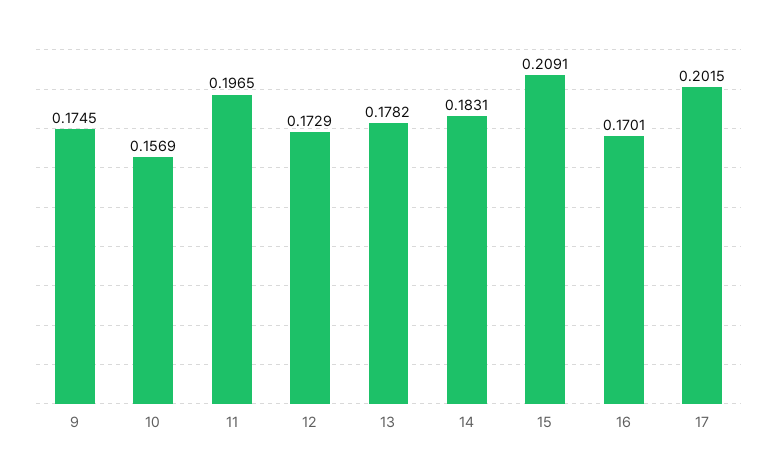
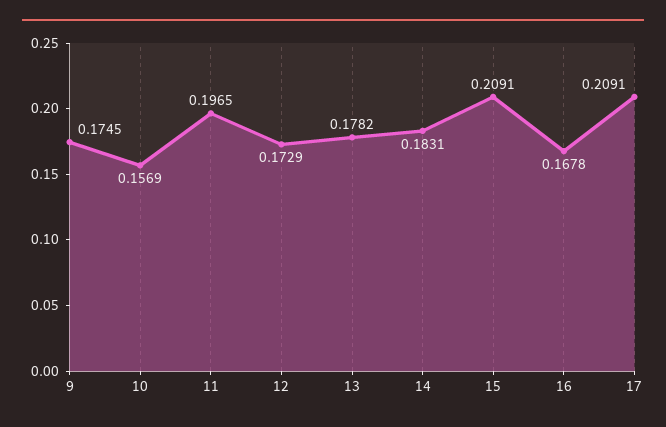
16: 0.1701 -> 0.1678
17: 0.2015 -> 0.2091

